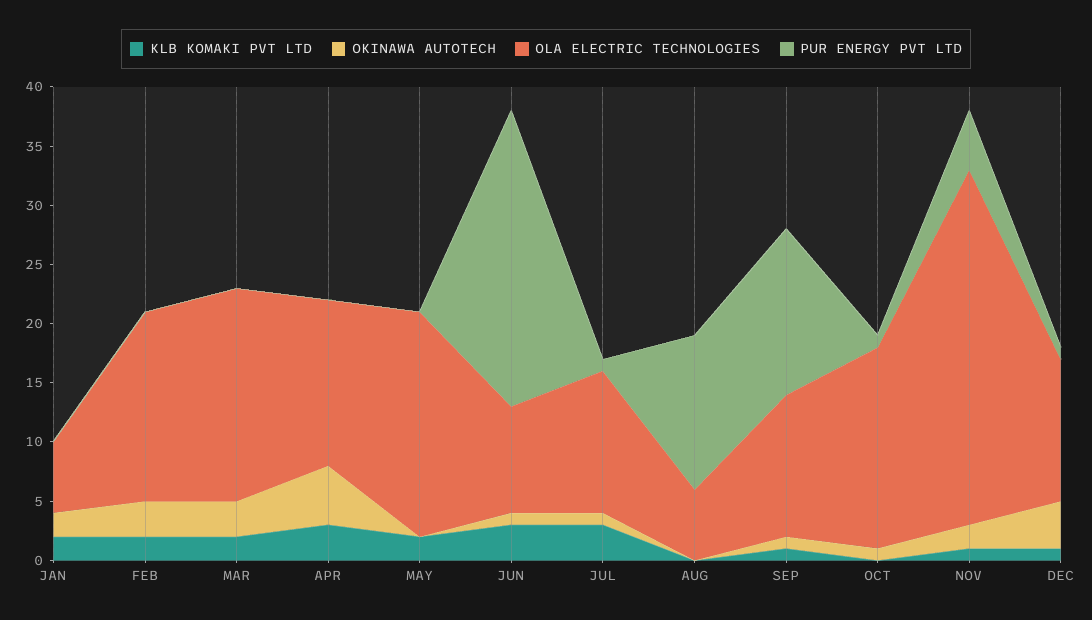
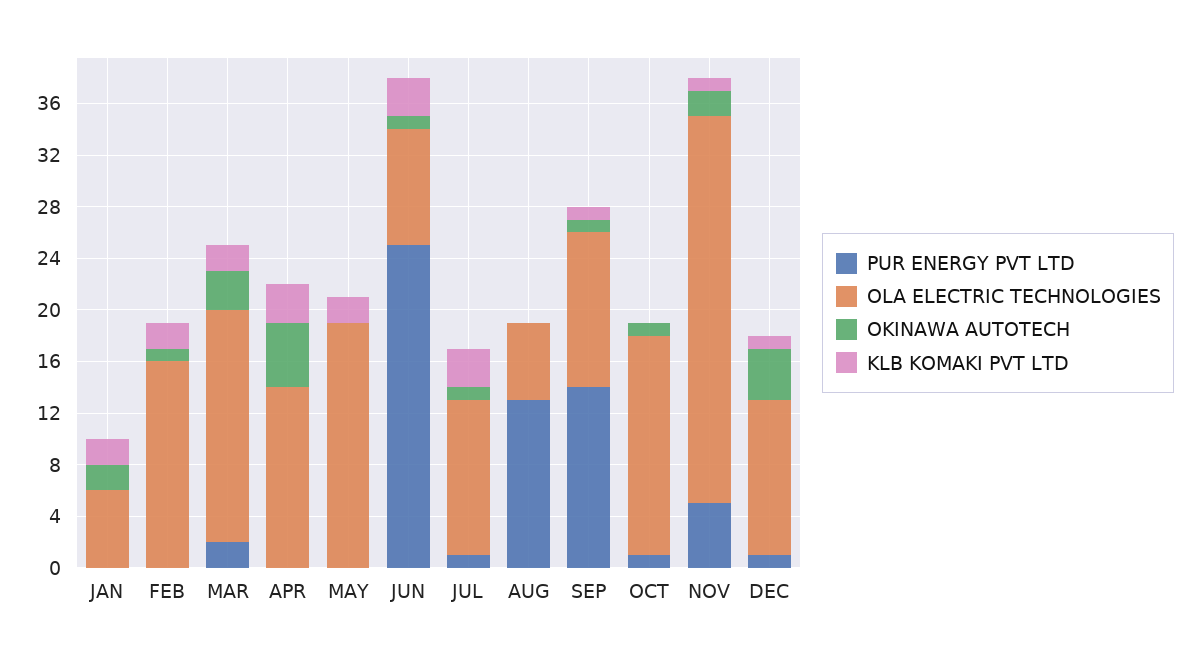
OKINAWA AUTOTECH, FEB: 3 -> 1
PUR ENERGY PVT LTD, MAR: 0 -> 2

